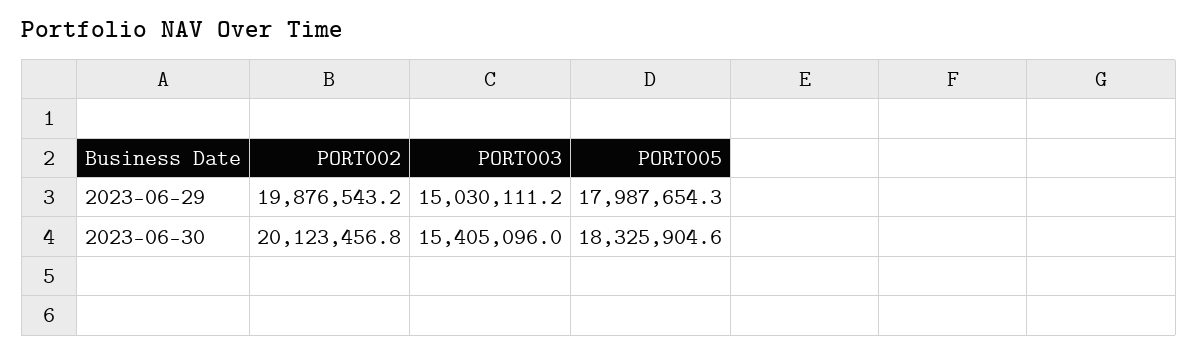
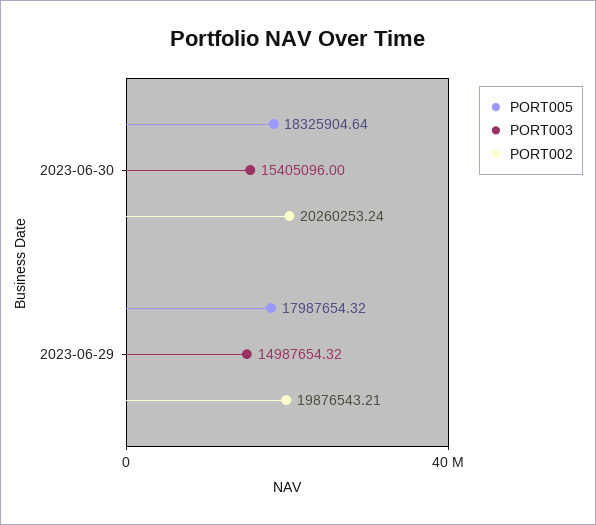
PORT003, 2023-06-29: 15030111.2 -> 14987654.32
PORT002, 2023-06-30: 20123456.8 -> 20260253.24

